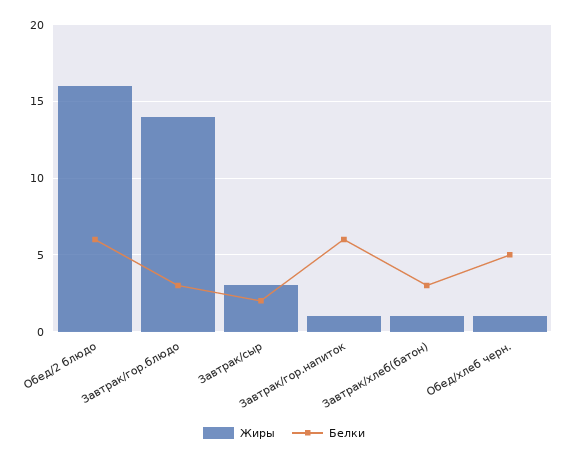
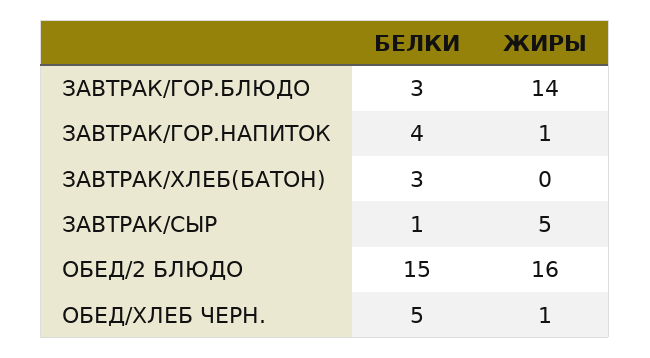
Белки, Обед/2 блюдо: 6 -> 15
Жиры, Завтрак/сыр: 3 -> 5
Белки, Завтрак/сыр: 2 -> 1
Белки, Завтрак/гор.напиток: 6 -> 4
Жиры, Завтрак/хлеб(батон): 1 -> 0

